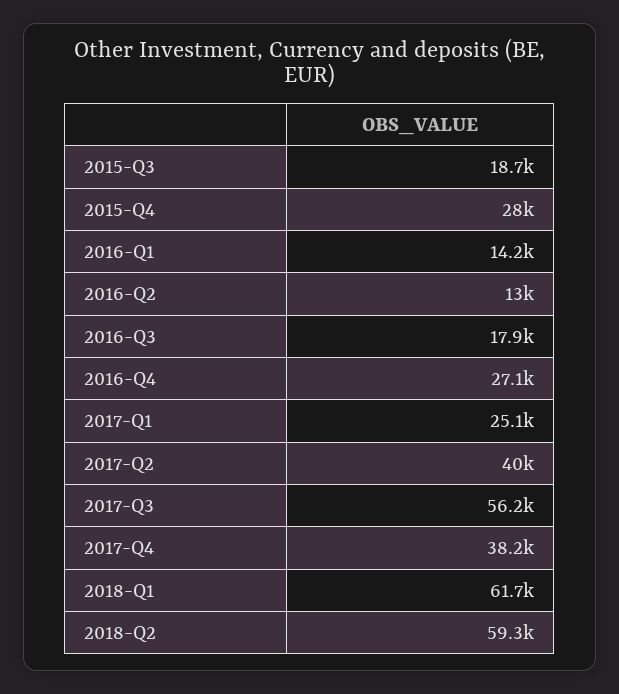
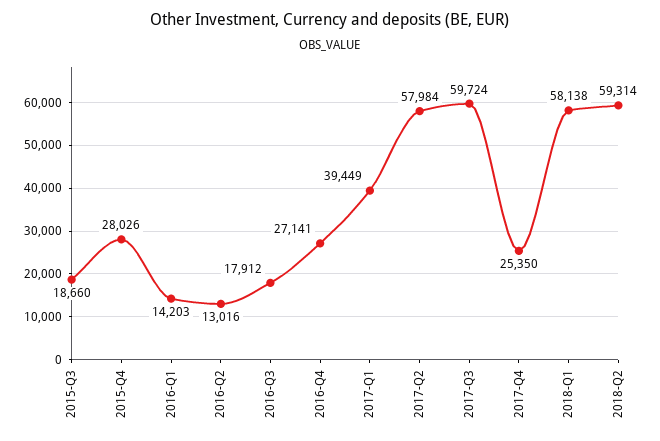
2017-Q1: 25100 -> 39449
2017-Q2: 40000 -> 57984
2017-Q3: 56200 -> 59724
2017-Q4: 38200 -> 25350
2018-Q1: 61700 -> 58138

